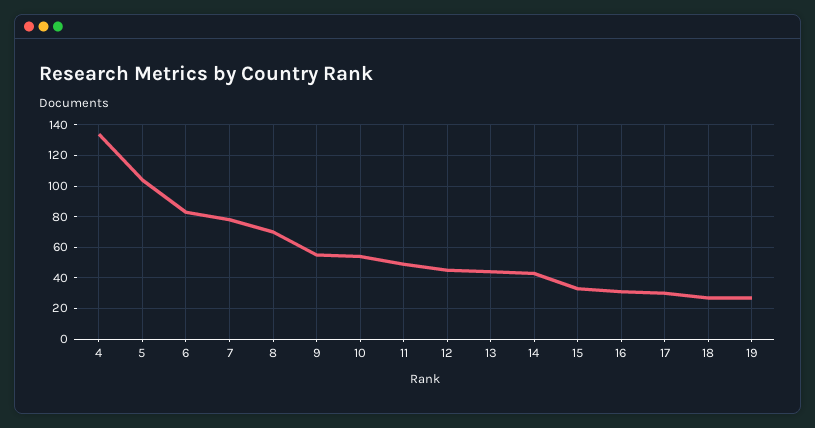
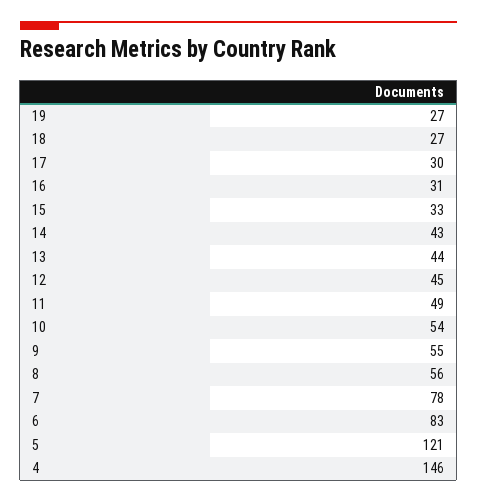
4: 135 -> 146
5: 105 -> 121
8: 70 -> 56

